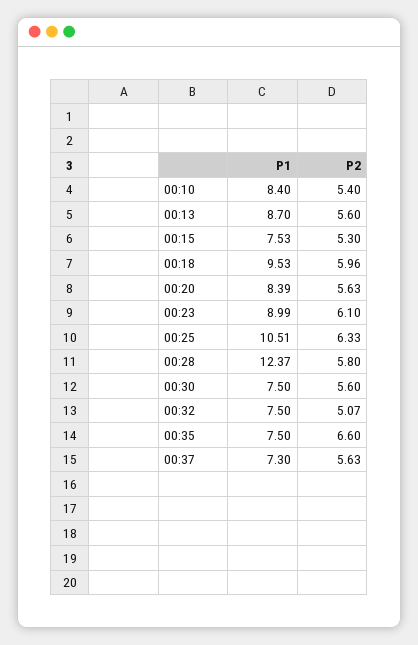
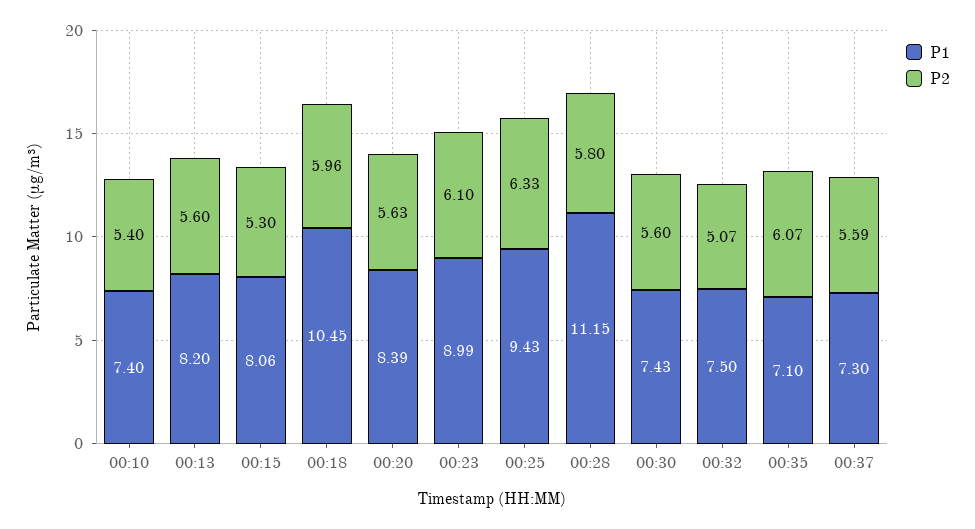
P1, 00:10: 8.4 -> 7.4
P1, 00:13: 8.7 -> 8.2
P1, 00:15: 7.53 -> 8.06
P1, 00:18: 9.53 -> 10.45
P1, 00:25: 10.51 -> 9.43
P1, 00:28: 12.37 -> 11.15
P1, 00:30: 7.5 -> 7.43
P1, 00:35: 7.5 -> 7.1
P2, 00:35: 6.6 -> 6.07
P2, 00:37: 5.63 -> 5.59

